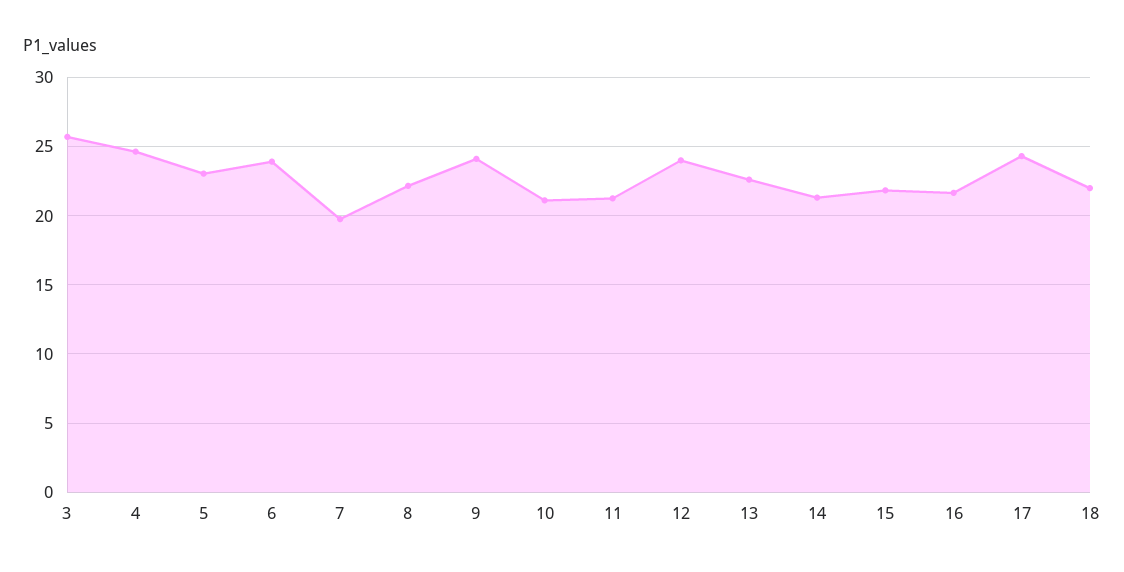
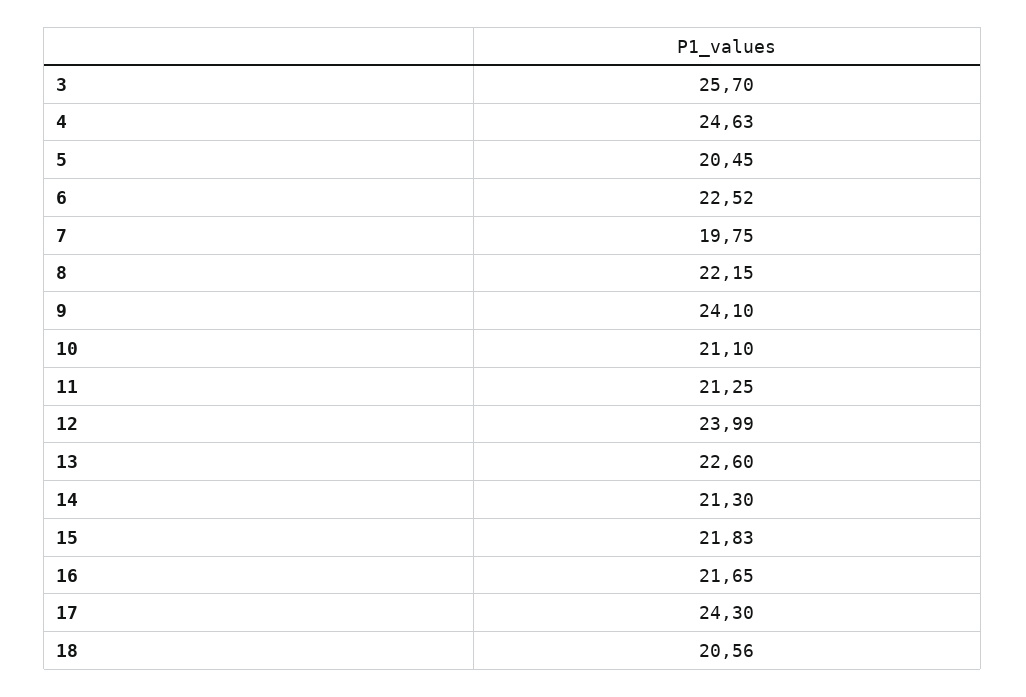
5: 23 -> 20.45
6: 24 -> 22.52
18: 22 -> 20.56

